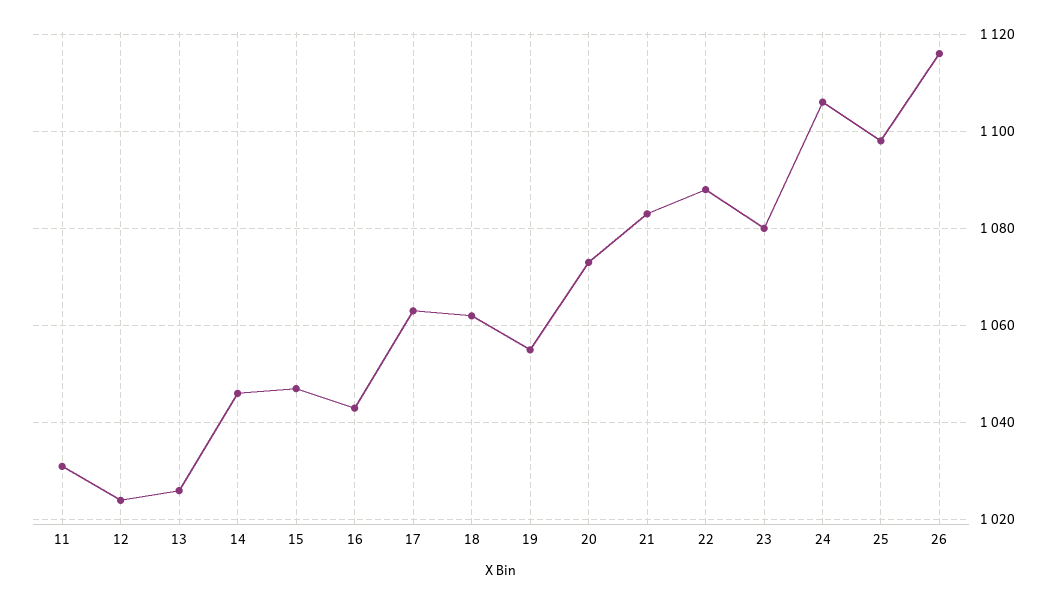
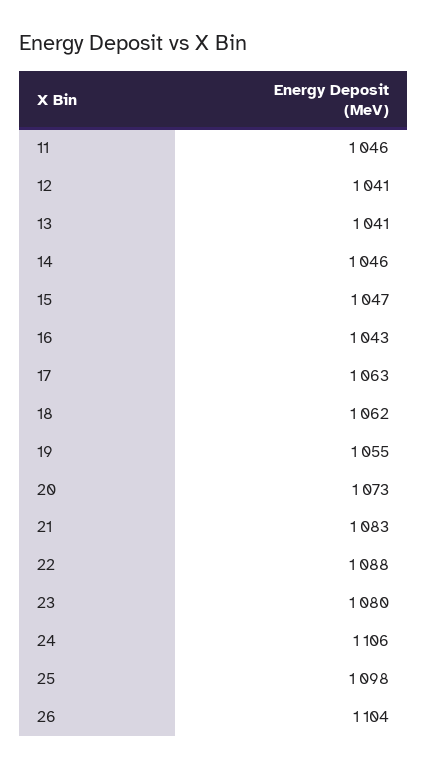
11: 1030 -> 1046
12: 1025 -> 1041
13: 1025 -> 1041
26: 1115 -> 1104

